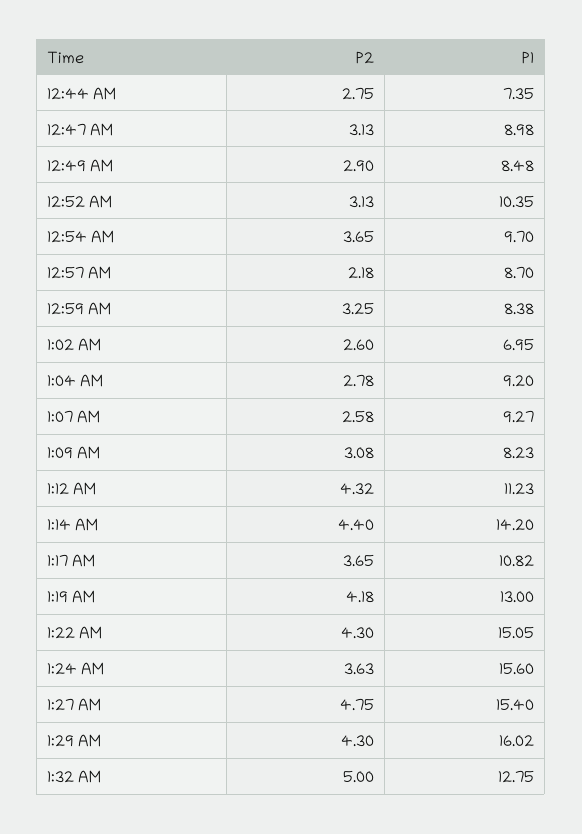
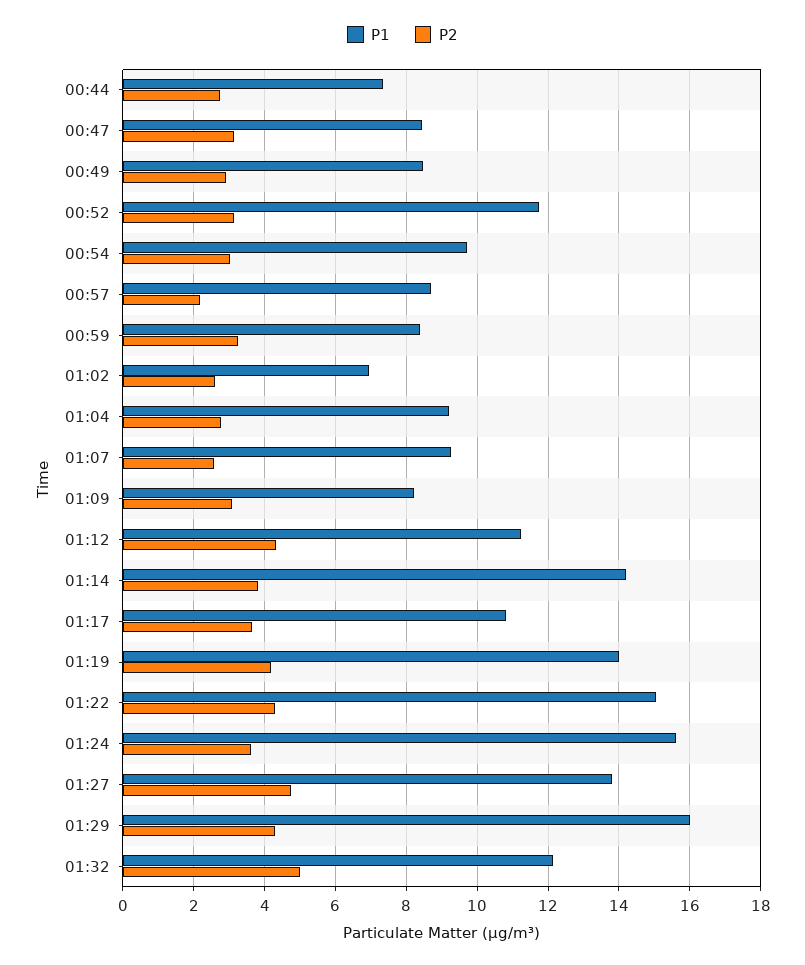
P1, 12:47 AM: 8.98 -> 8.4
P1, 12:52 AM: 10.35 -> 11.8
P2, 12:54 AM: 3.65 -> 3
P2, 1:14 AM: 4.4 -> 3.8
P1, 1:19 AM: 13 -> 14
P1, 1:27 AM: 15.4 -> 13.8
P1, 1:32 AM: 12.75 -> 12.2

